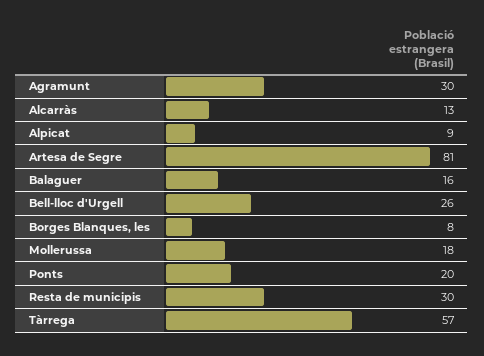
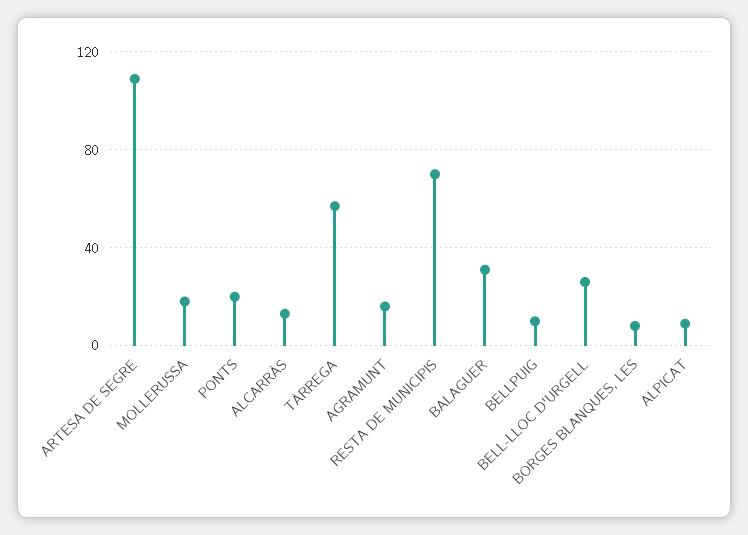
Agramunt: 30 -> 15
Artesa de Segre: 81 -> 110
Balaguer: 16 -> 30
Resta de municipis: 30 -> 70
BELLPUIG: none -> 10

